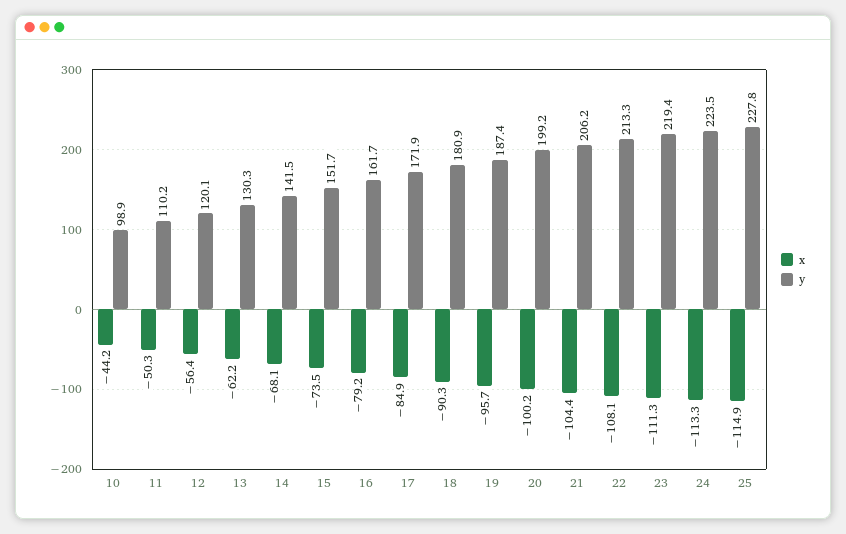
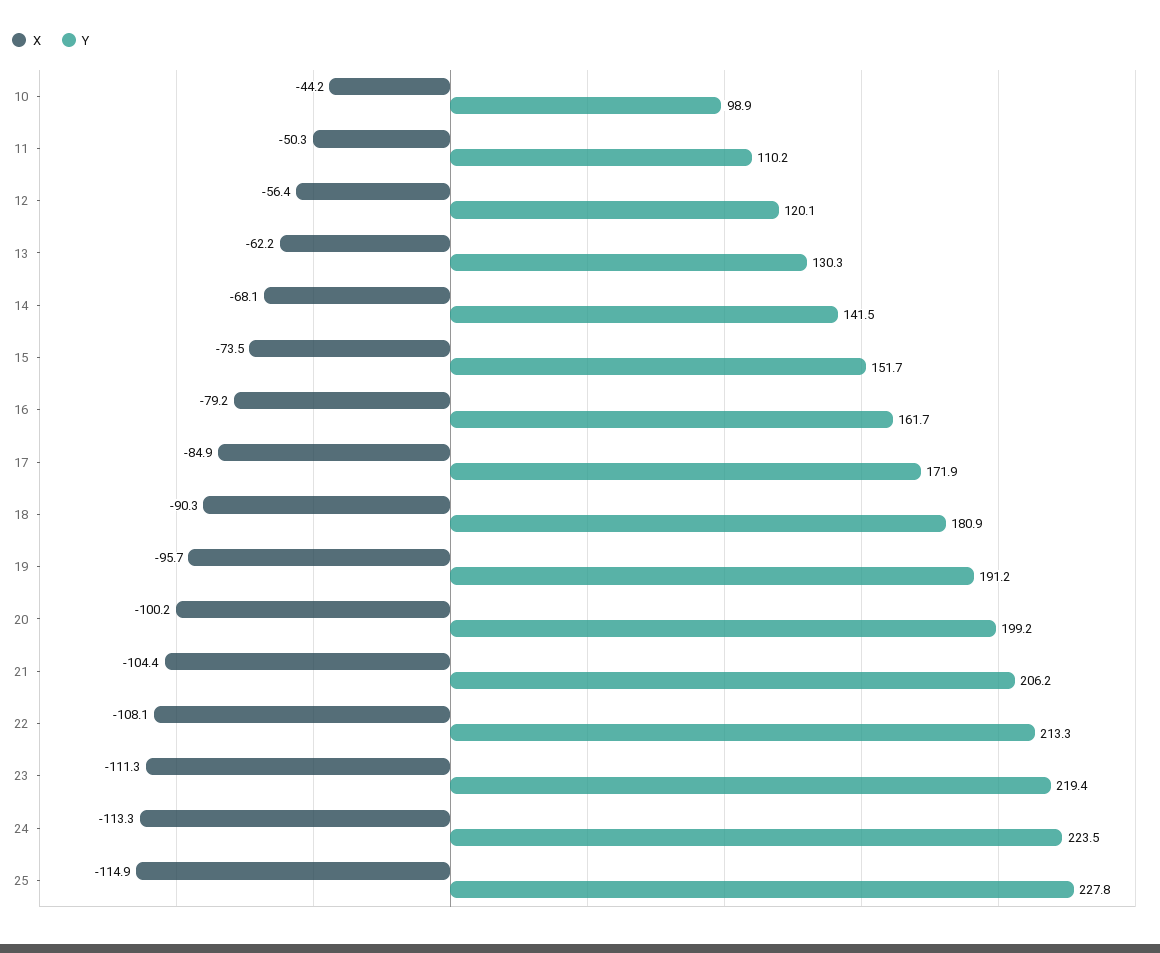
y, 19: 187.4 -> 191.2

